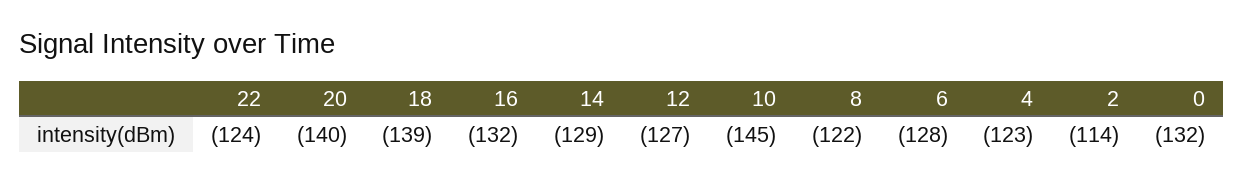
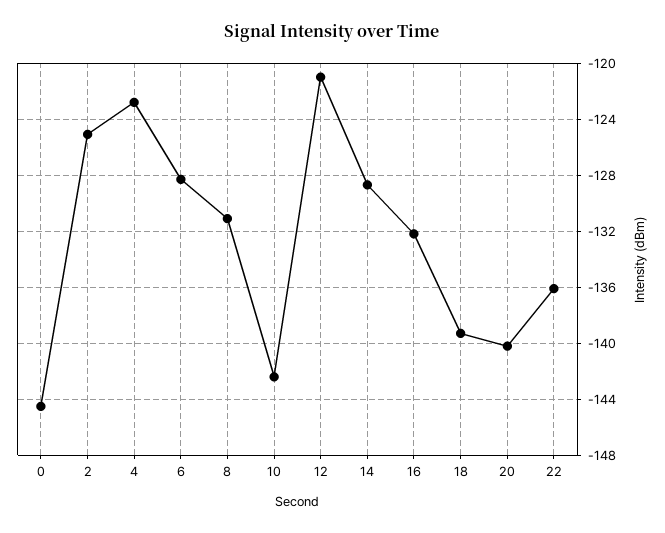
22: -124 -> -136
12: -127 -> -121
10: -145 -> -142.5
8: -122 -> -131
2: -114 -> -125
0: -132 -> -144.5

